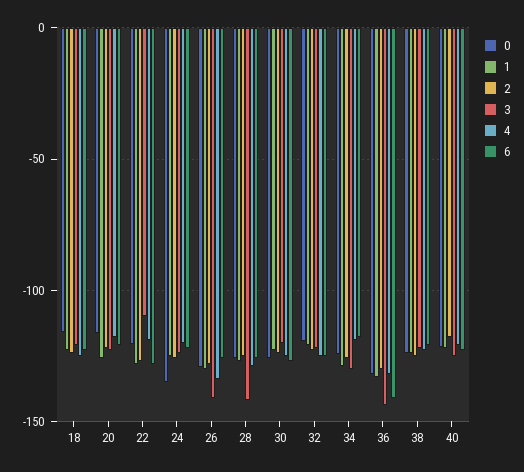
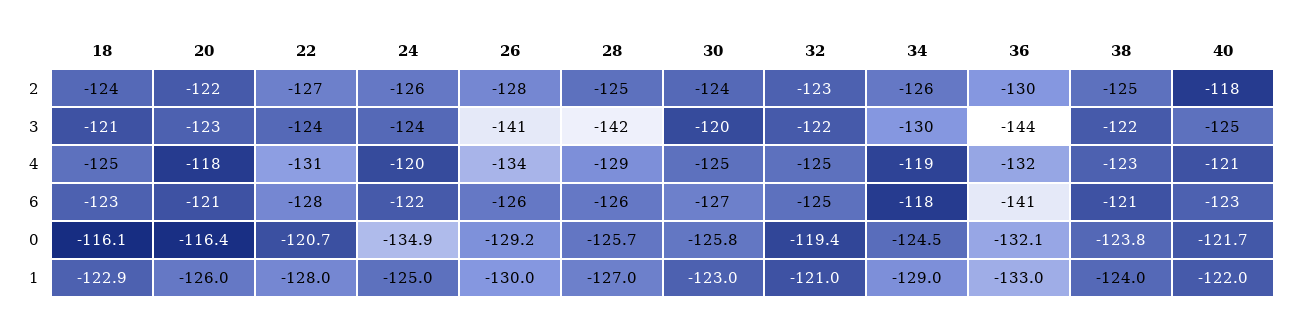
3, 22: -110 -> -124
4, 22: -120 -> -131

